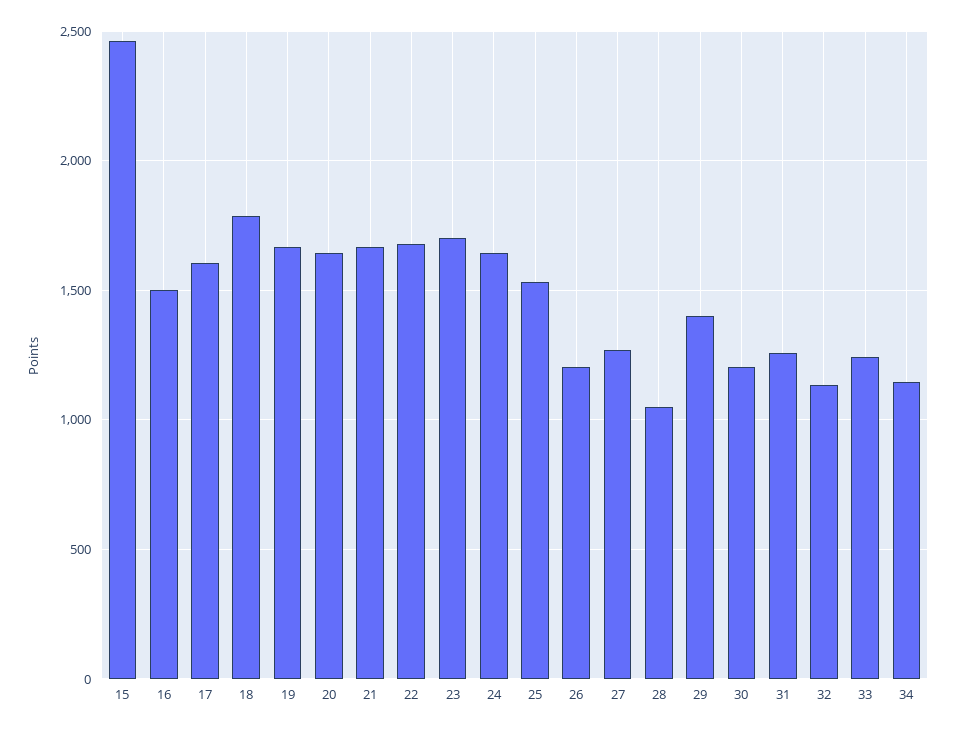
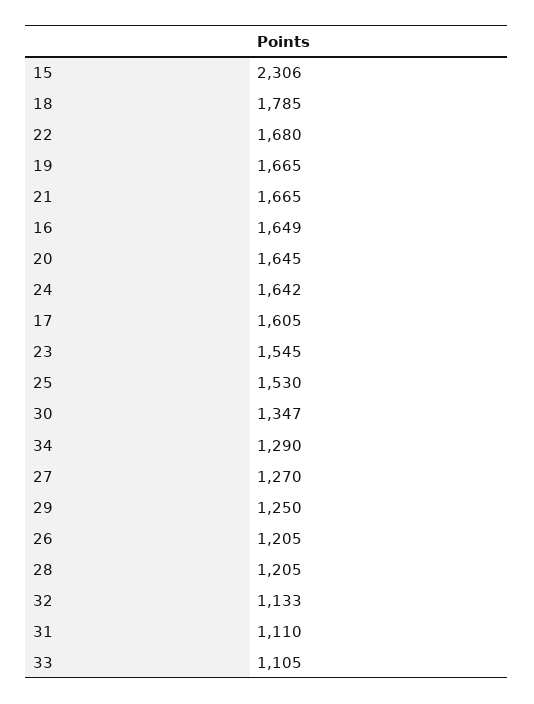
15: 2450 -> 2306
16: 1500 -> 1649
23: 1700 -> 1545
28: 1050 -> 1205
29: 1400 -> 1250
30: 1200 -> 1347
31: 1250 -> 1110
33: 1250 -> 1105
34: 1150 -> 1290

